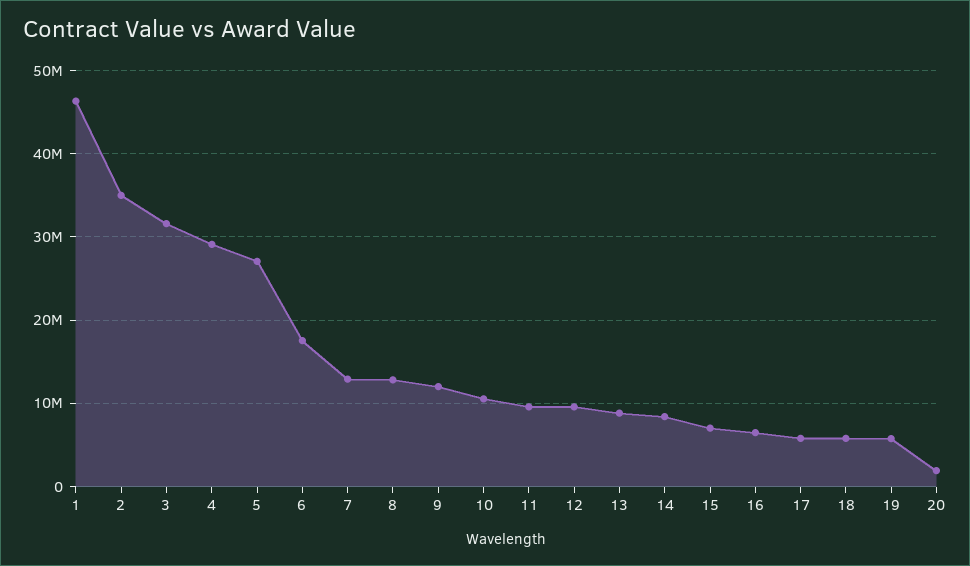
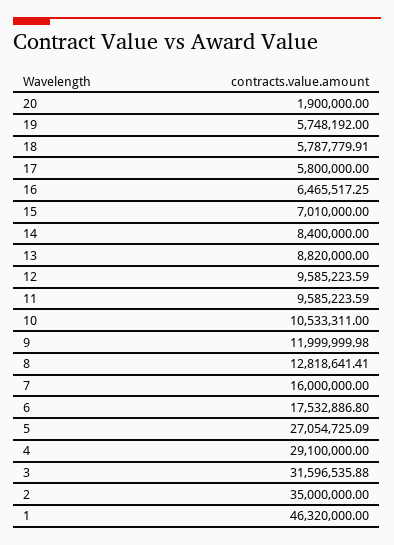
7: 13000000 -> 16000000

